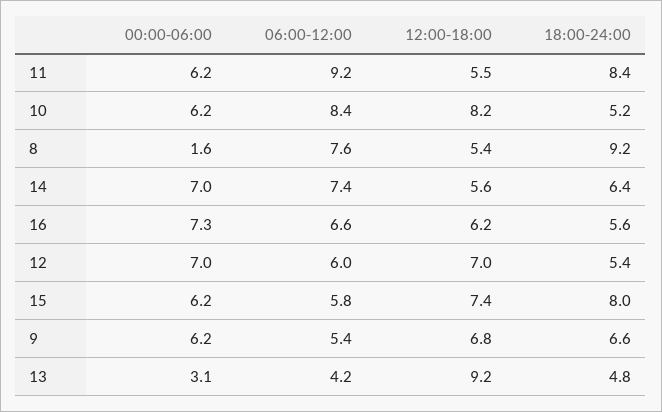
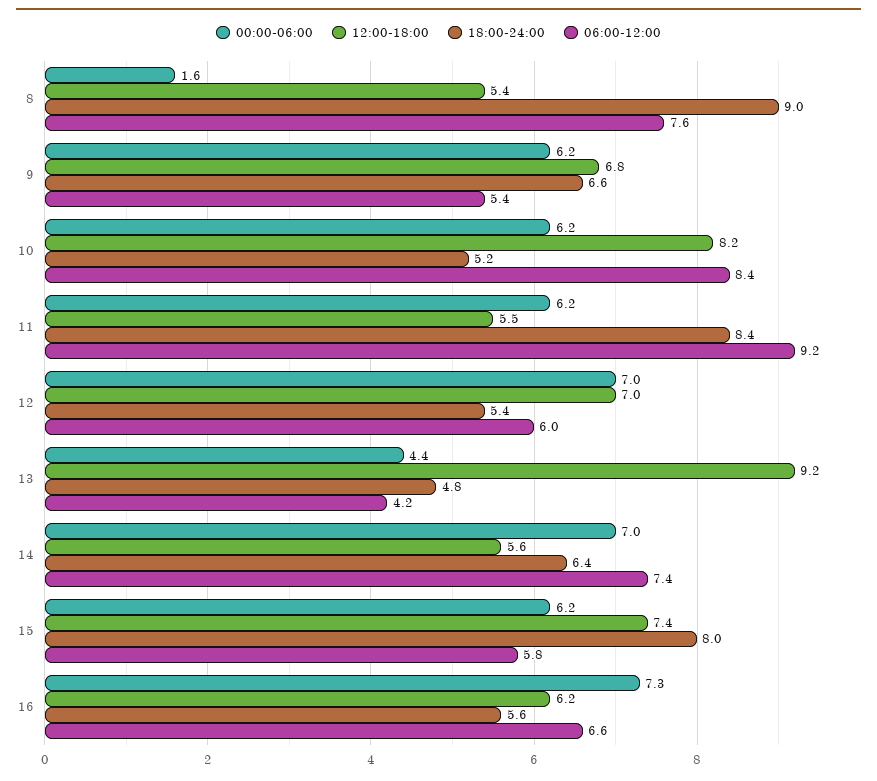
18:00-24:00, 8: 9.2 -> 9
00:00-06:00, 13: 3.1 -> 4.4

